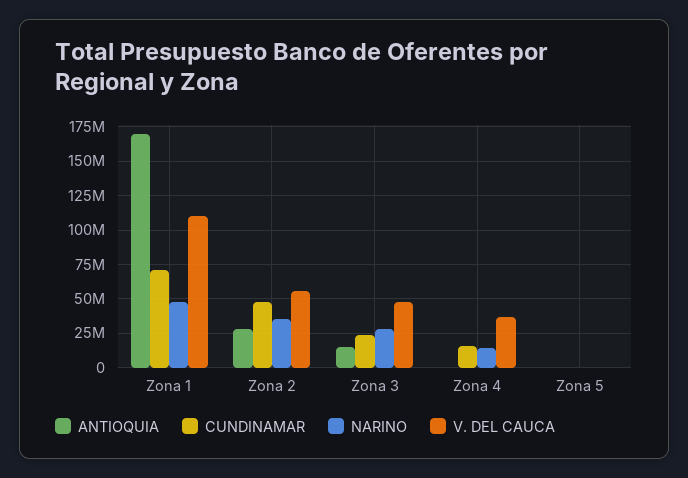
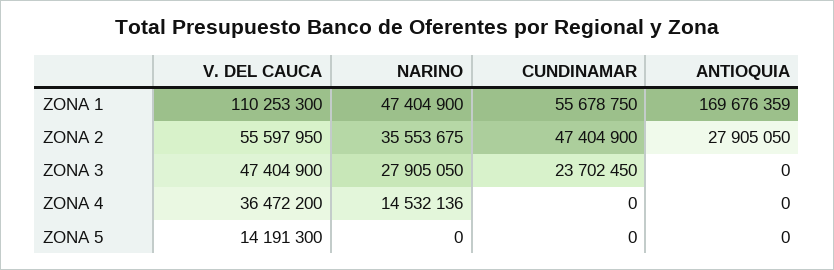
CUNDINAMAR, Zona 1: 70000000 -> 55678750
ANTIOQUIA, Zona 3: 15000000 -> 0
CUNDINAMAR, Zona 4: 15000000 -> 0
V. DEL CAUCA, Zona 5: 0 -> 14191300

